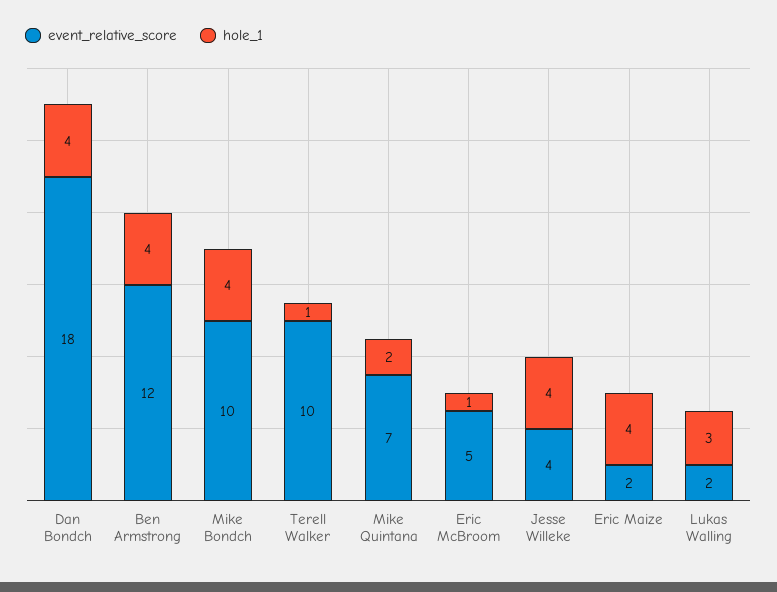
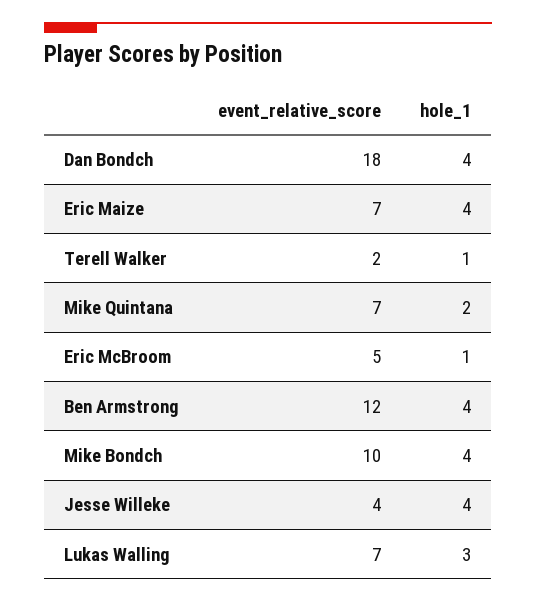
event_relative_score, Terell Walker: 10 -> 2
event_relative_score, Eric Maize: 2 -> 7
event_relative_score, Lukas Walling: 2 -> 7

